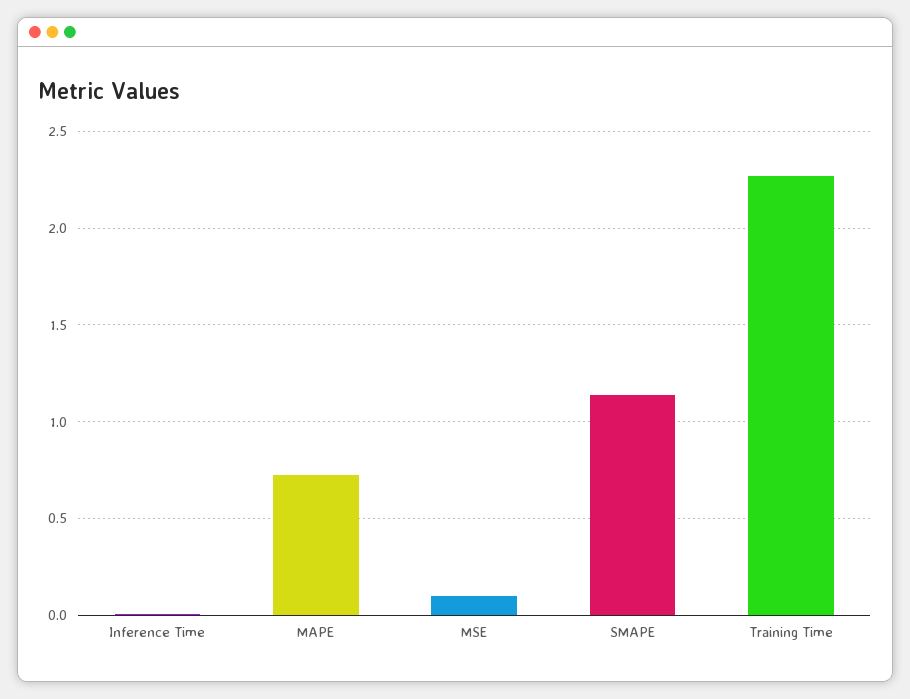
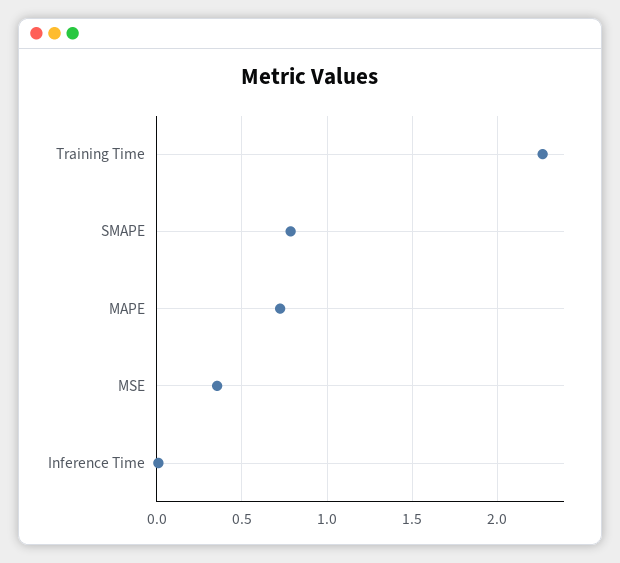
MSE: 0.1 -> 0.35
SMAPE: 1.15 -> 0.8

